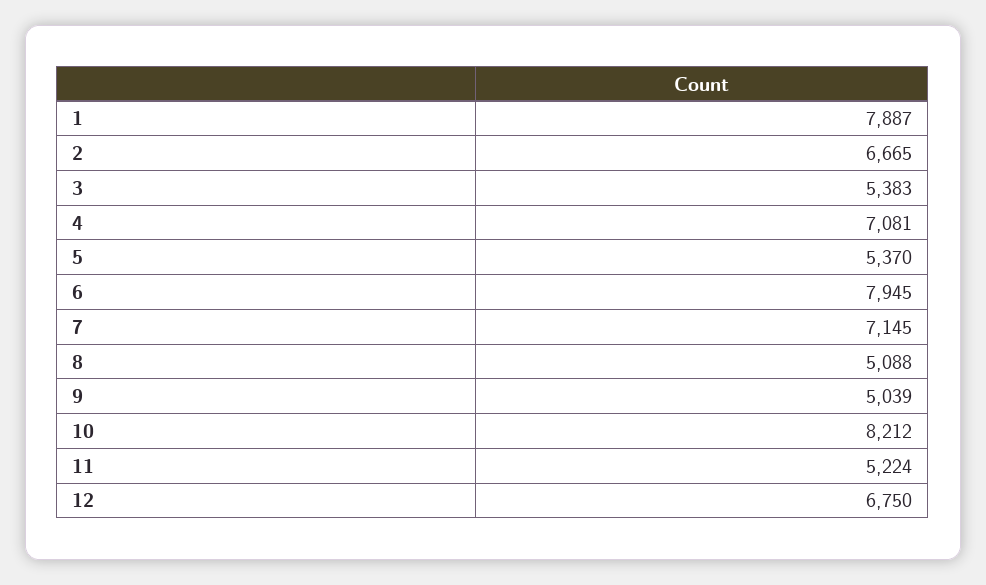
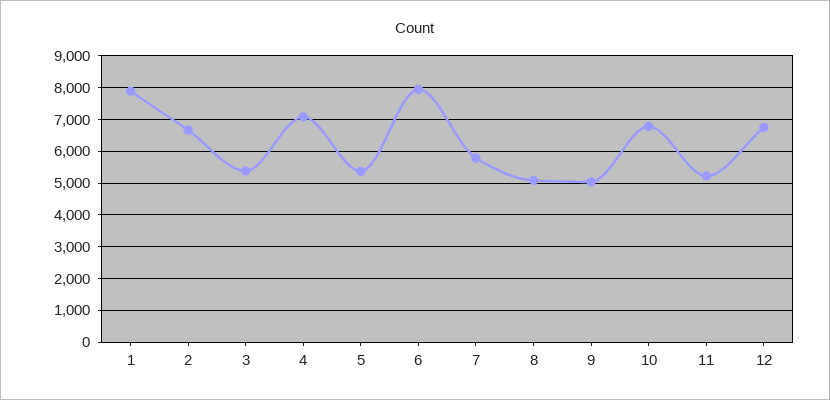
7: 7145 -> 5800
10: 8212 -> 6800

